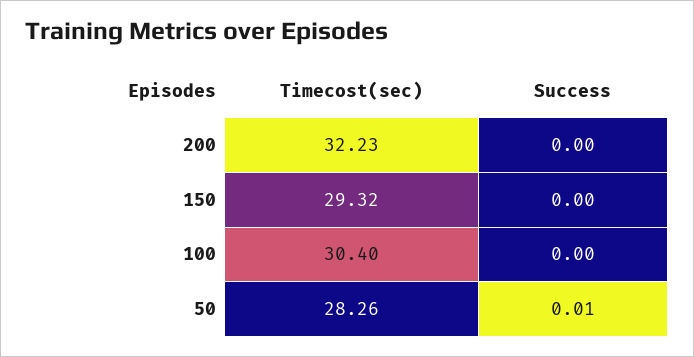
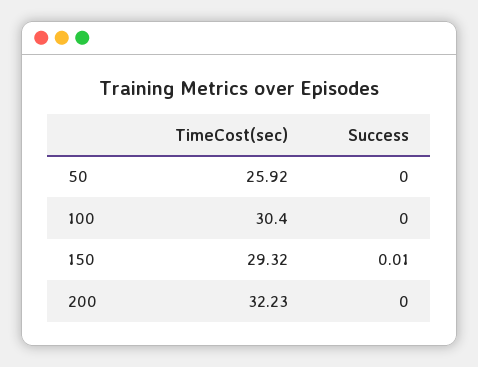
Success, 150: 0 -> 0.01
Timecost(sec), 50: 28.26 -> 25.92
Success, 50: 0.01 -> 0

